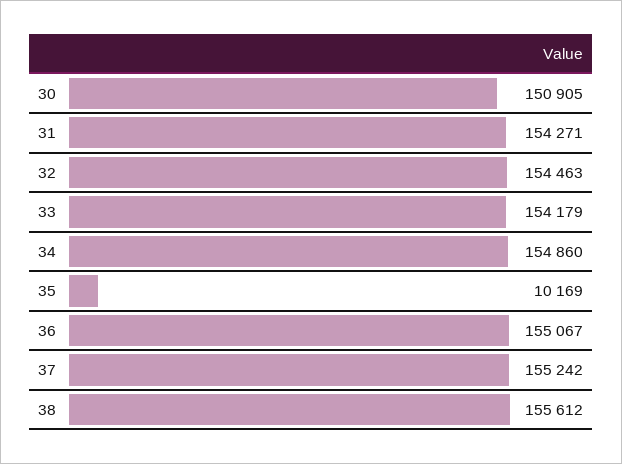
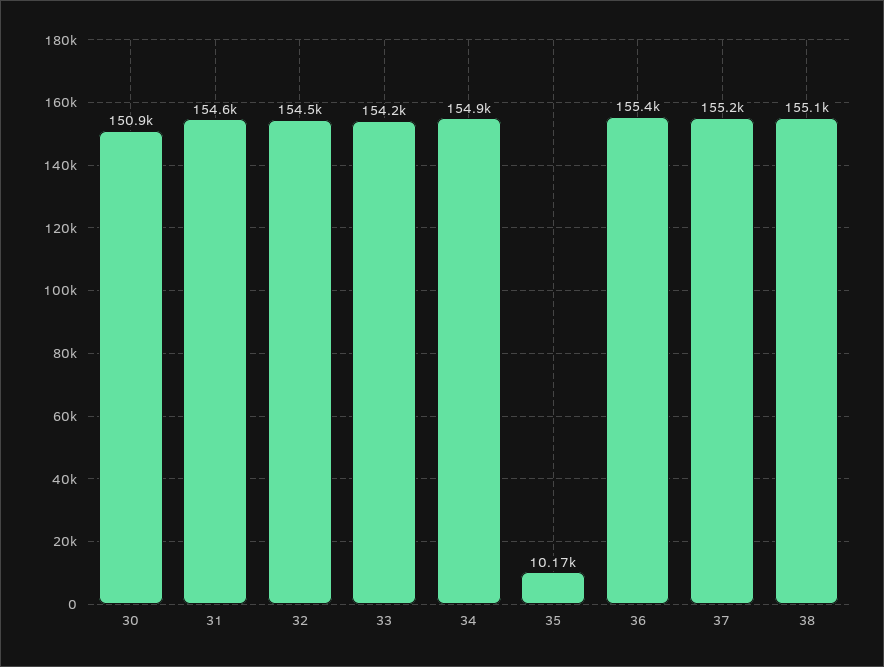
31: 154271 -> 154600
36: 155067 -> 155400
38: 155612 -> 155100

